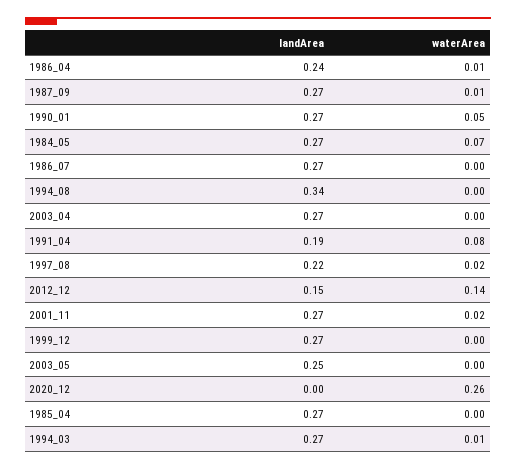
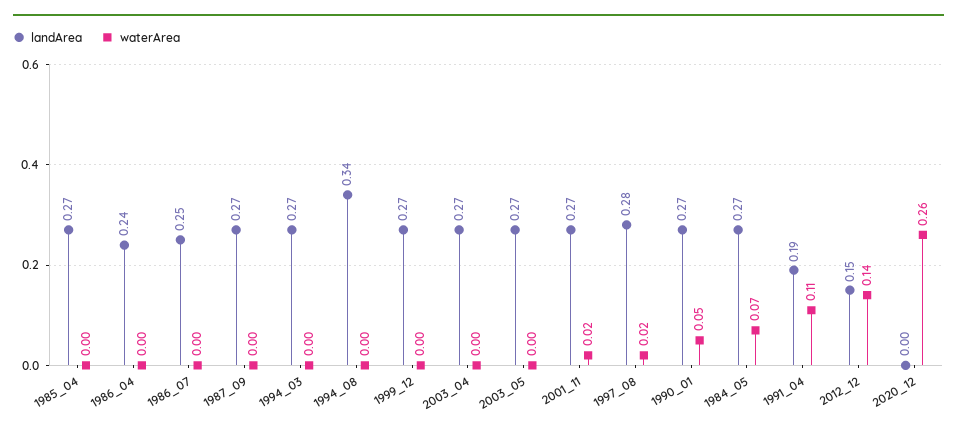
waterArea, 1986_04: 0.01 -> 0
waterArea, 1987_09: 0.01 -> 0
landArea, 1986_07: 0.27 -> 0.25
waterArea, 1991_04: 0.08 -> 0.11
landArea, 1997_08: 0.22 -> 0.28
landArea, 2003_05: 0.25 -> 0.27
waterArea, 1994_03: 0.01 -> 0

